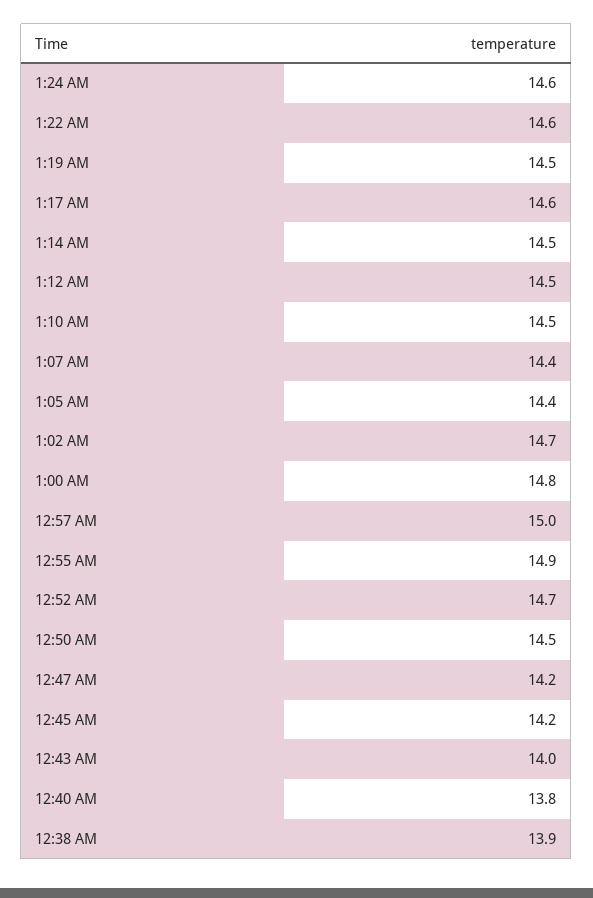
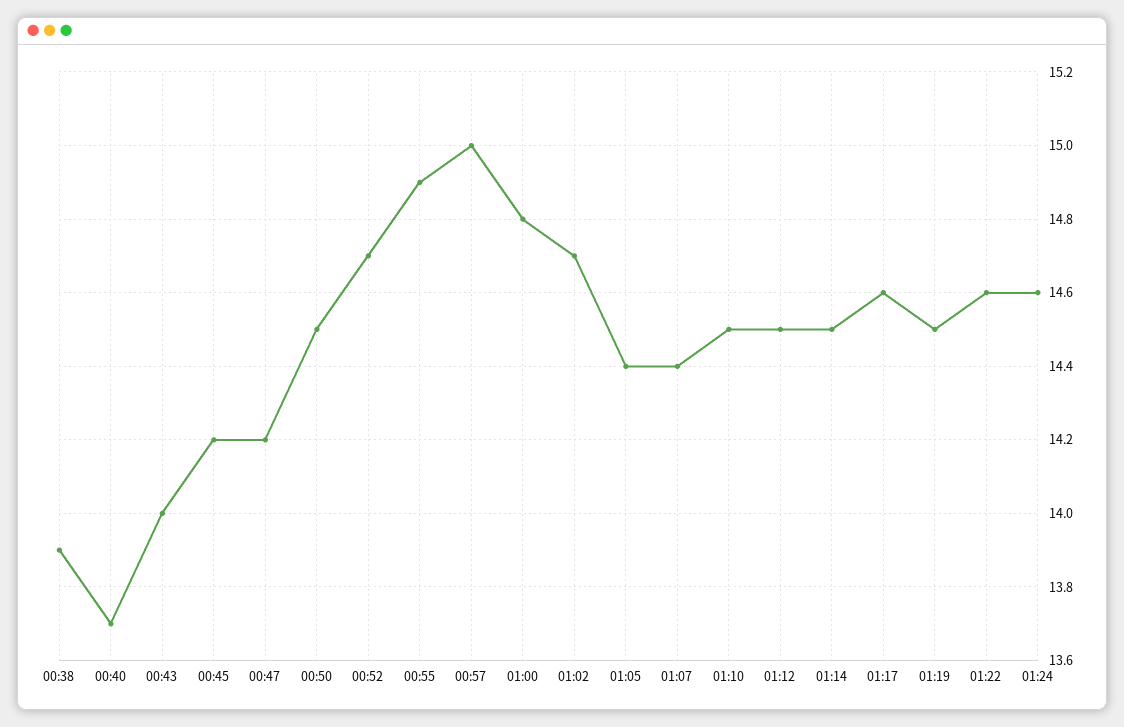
12:40 AM: 13.8 -> 13.7

